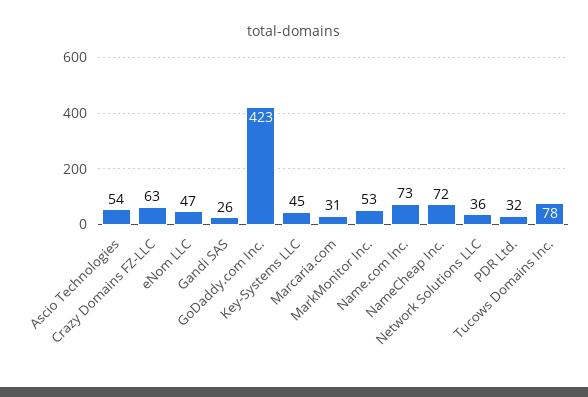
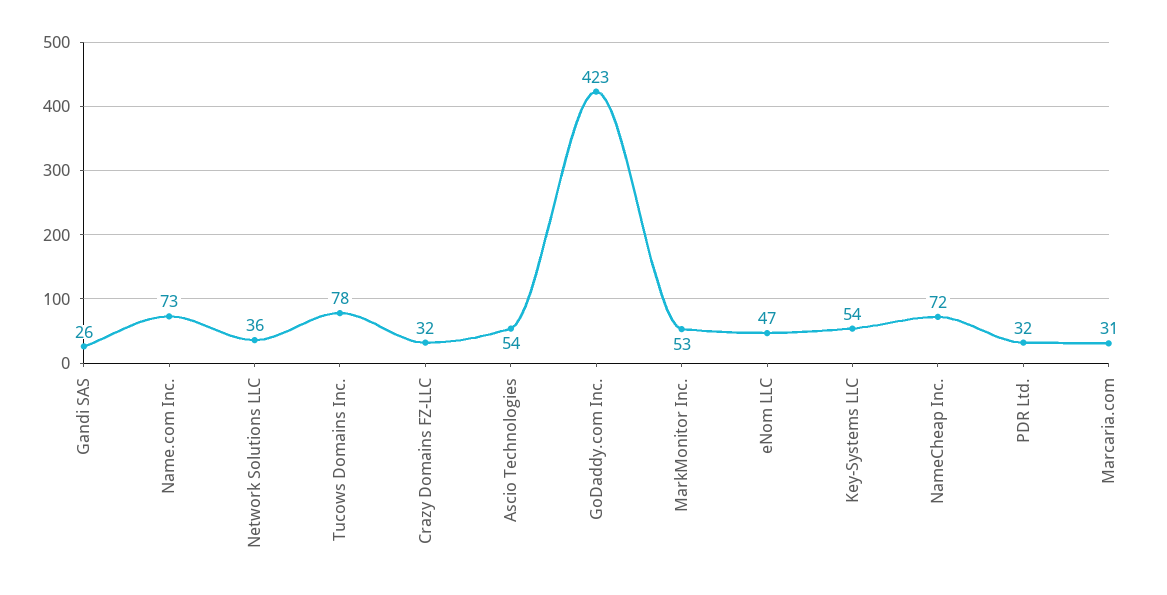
Crazy Domains FZ-LLC: 63 -> 32
Key-Systems LLC: 45 -> 54

